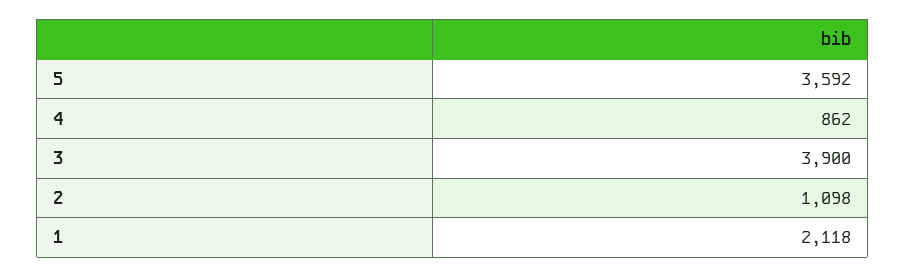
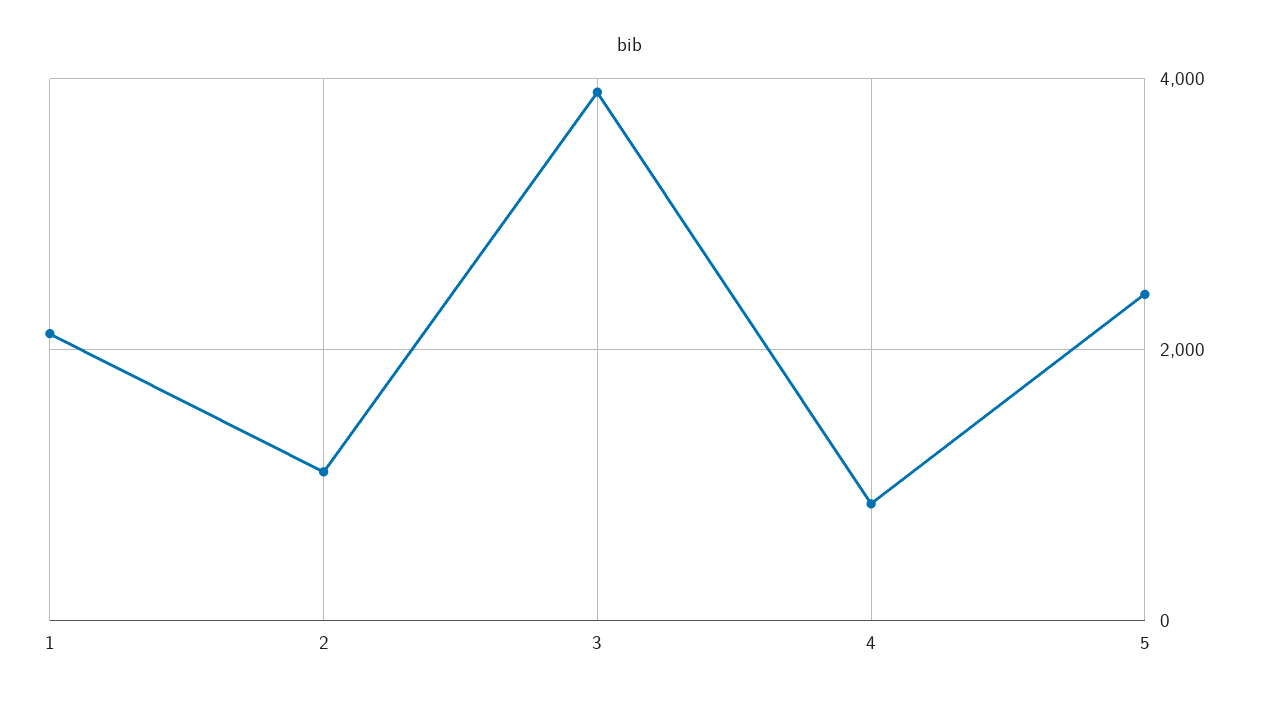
5: 3592 -> 2400

